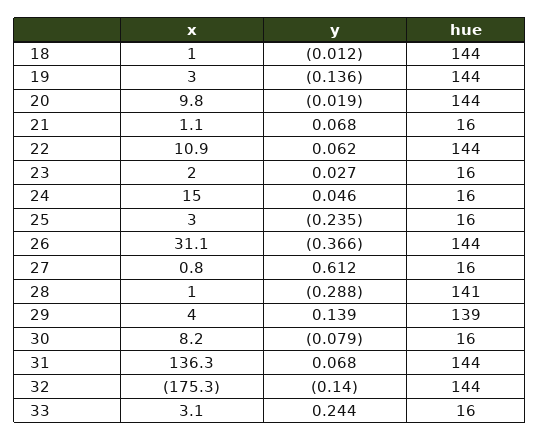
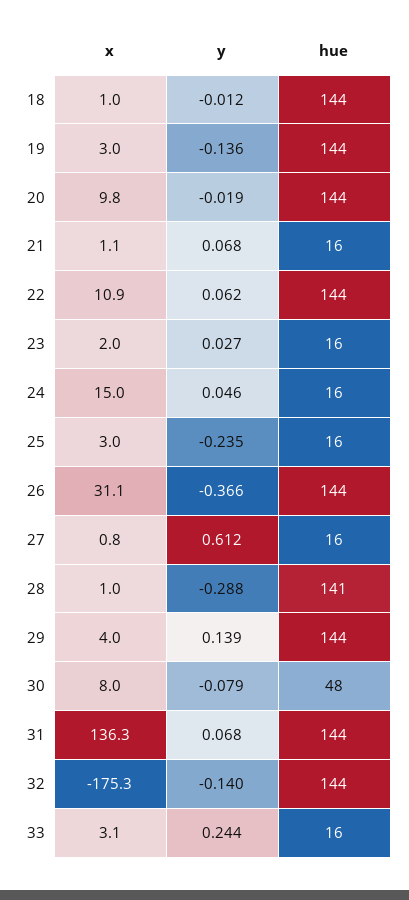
hue, 29: 139 -> 144
x, 30: 8.2 -> 8
hue, 30: 16 -> 48

